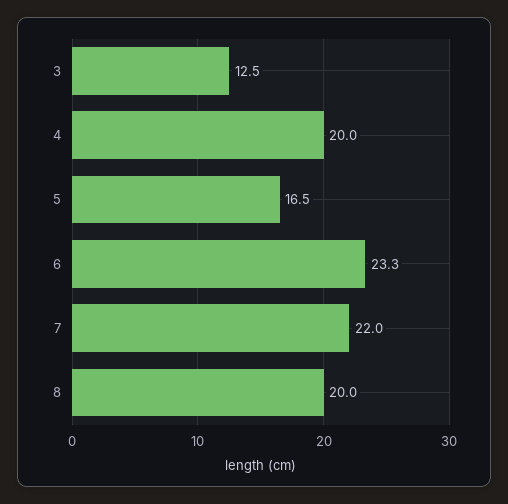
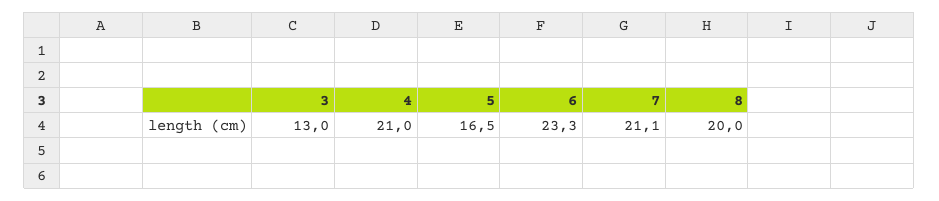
3: 12.5 -> 13
4: 20 -> 21
7: 22 -> 21.1

